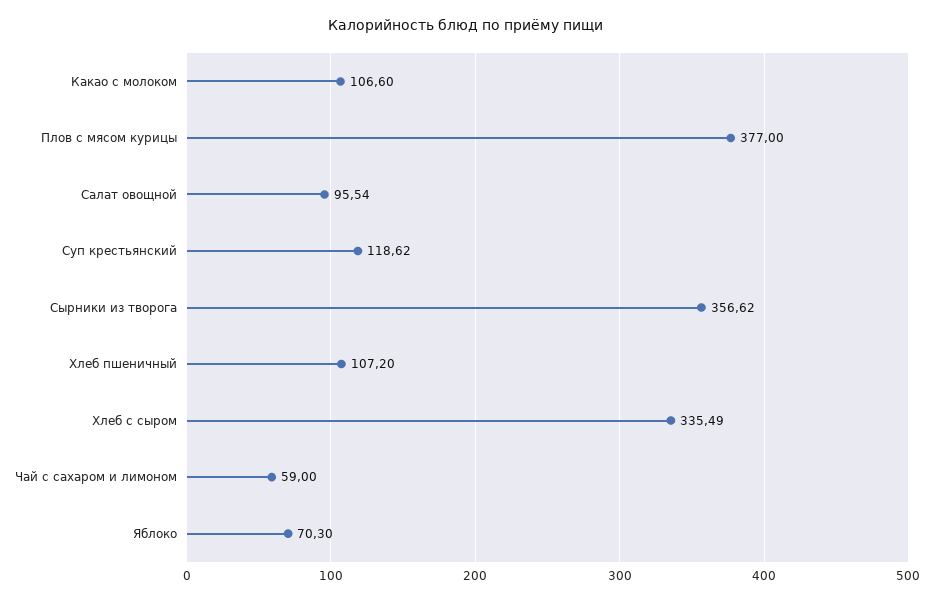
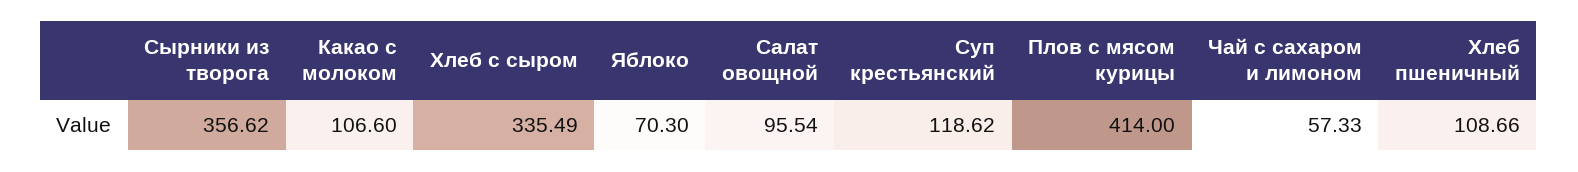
Плов с мясом курицы: 377 -> 414
Хлеб пшеничный: 107.2 -> 108.66
Чай с сахаром и лимоном: 59 -> 57.33

